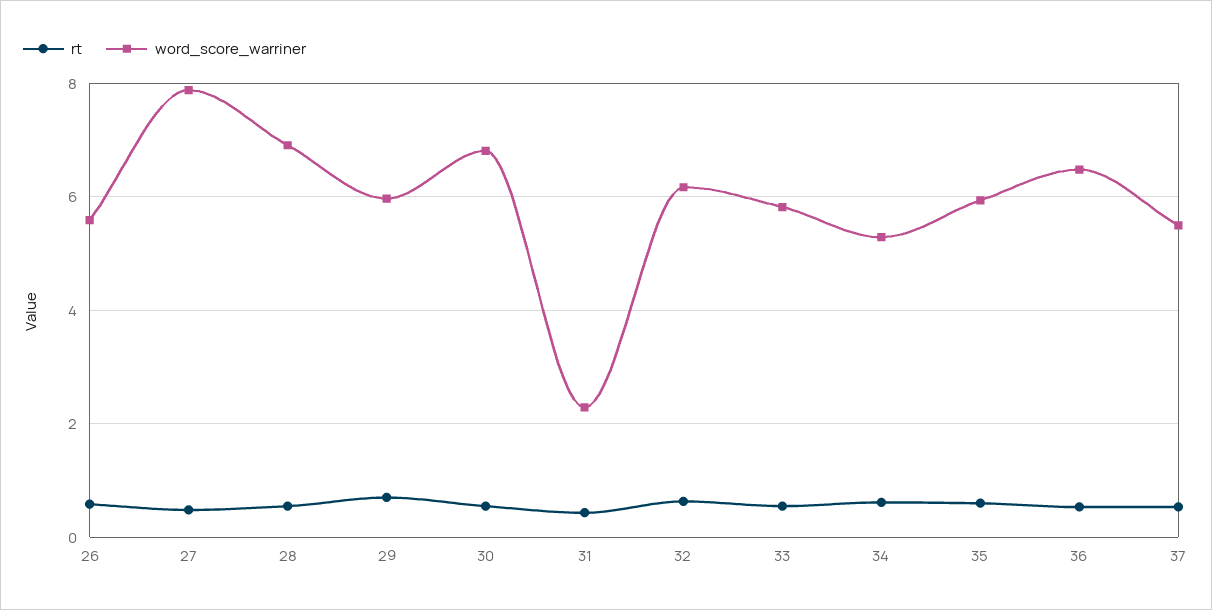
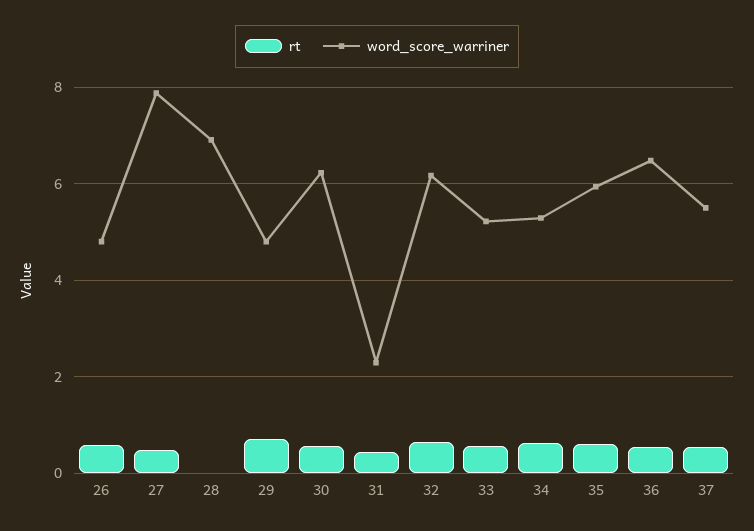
word_score_warriner, 26: 5.6 -> 4.8
rt, 28: 0.6 -> 0
word_score_warriner, 29: 6 -> 4.8
word_score_warriner, 30: 6.8 -> 6.2
word_score_warriner, 33: 5.8 -> 5.2

